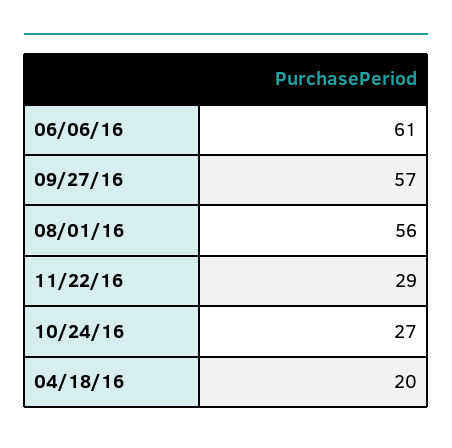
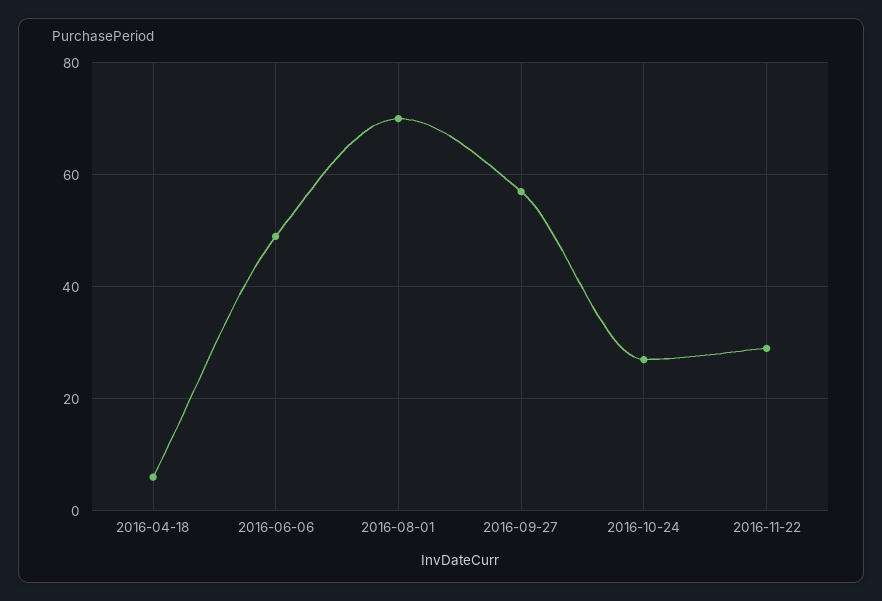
06/06/16: 61 -> 50
08/01/16: 56 -> 70
04/18/16: 20 -> 5

